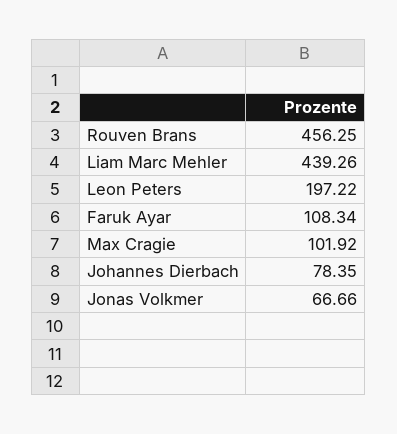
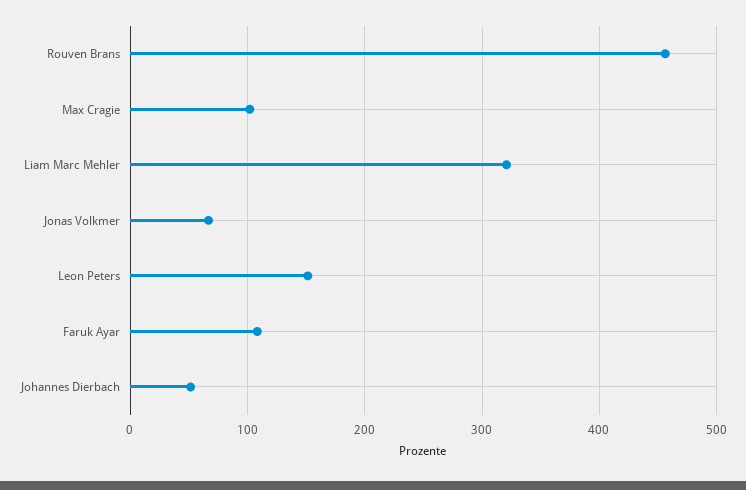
Liam Marc Mehler: 439.26 -> 320
Leon Peters: 197.22 -> 150
Johannes Dierbach: 78.35 -> 50

